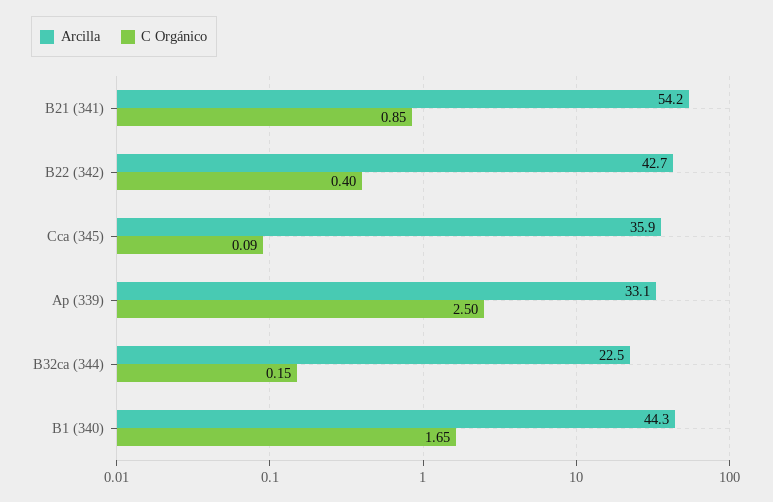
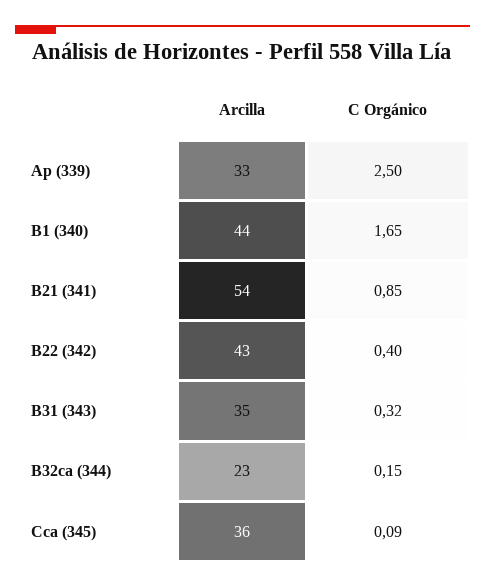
Arcilla, B31 (343): none -> 35
C Orgánico, B31 (343): none -> 0.32

